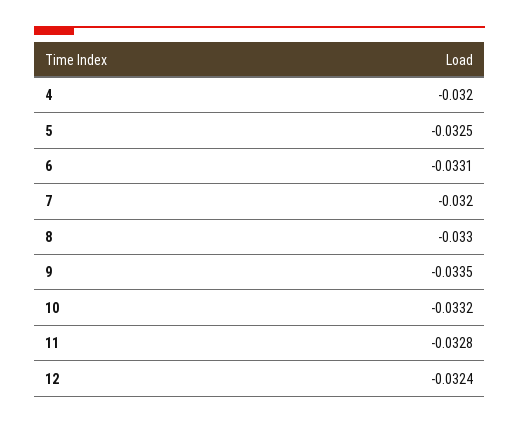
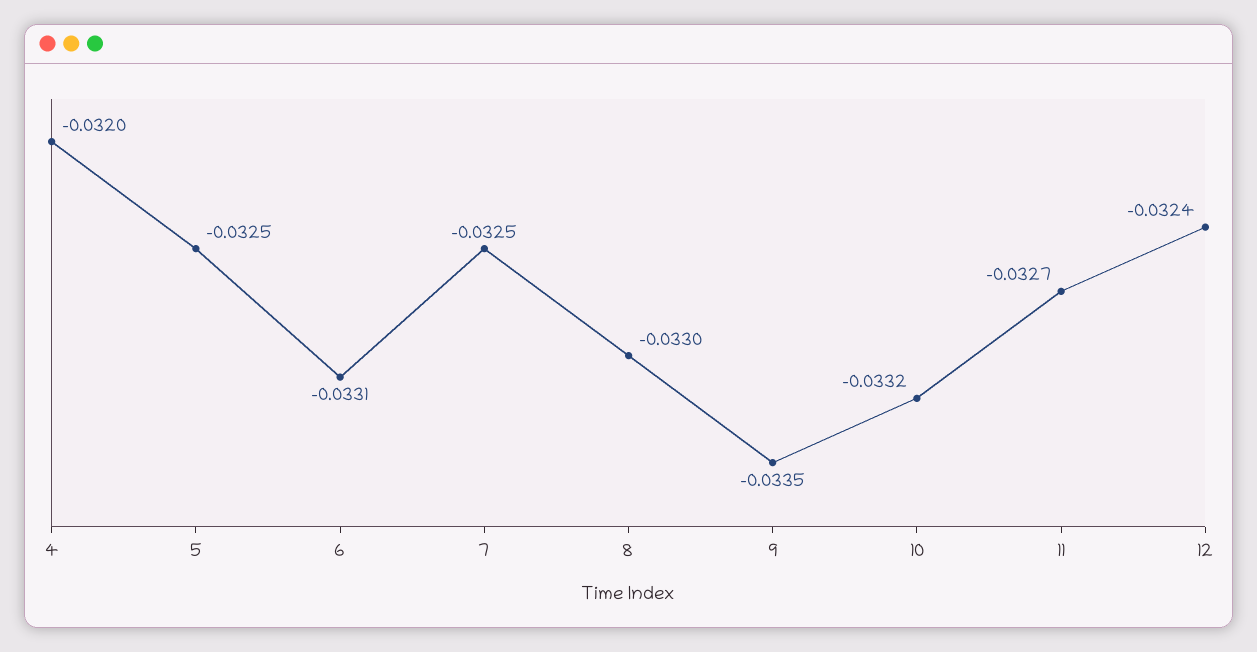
7: -0.032 -> -0.0325
11: -0.0328 -> -0.0327

